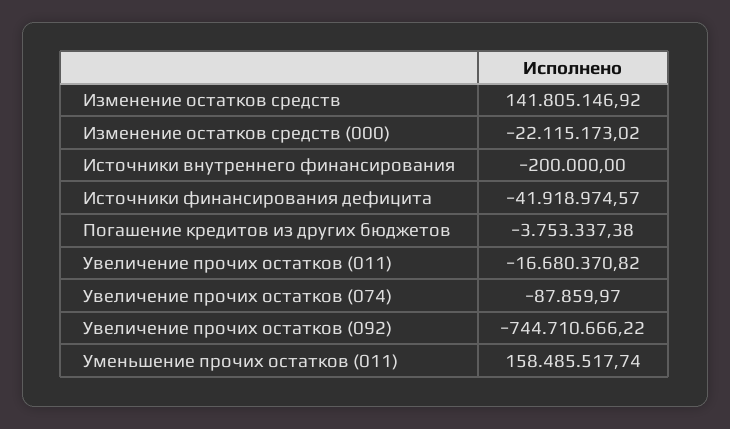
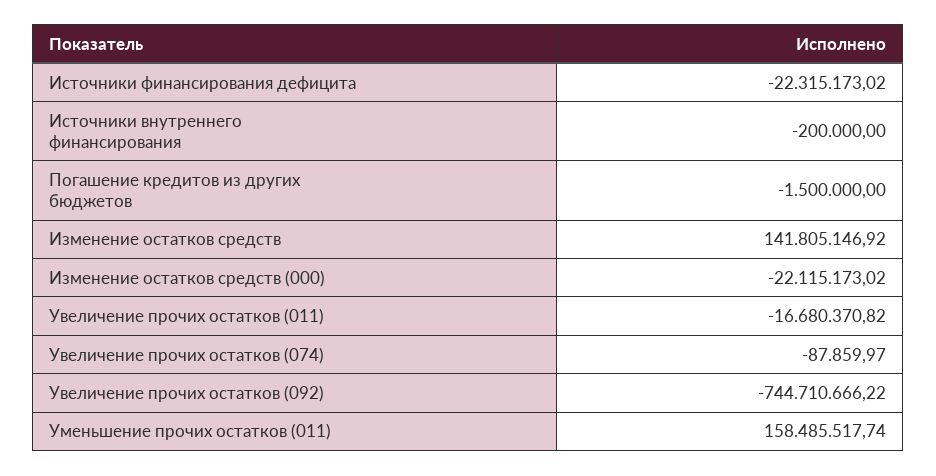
Источники финансирования дефицита: -41918974.57 -> -22315173.02
Погашение кредитов из других бюджетов: -3753337.38 -> -1500000

